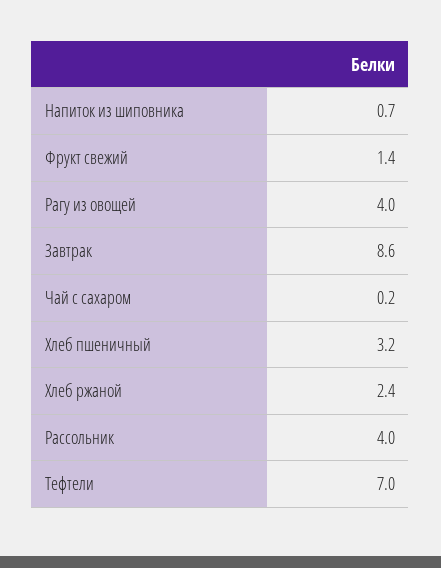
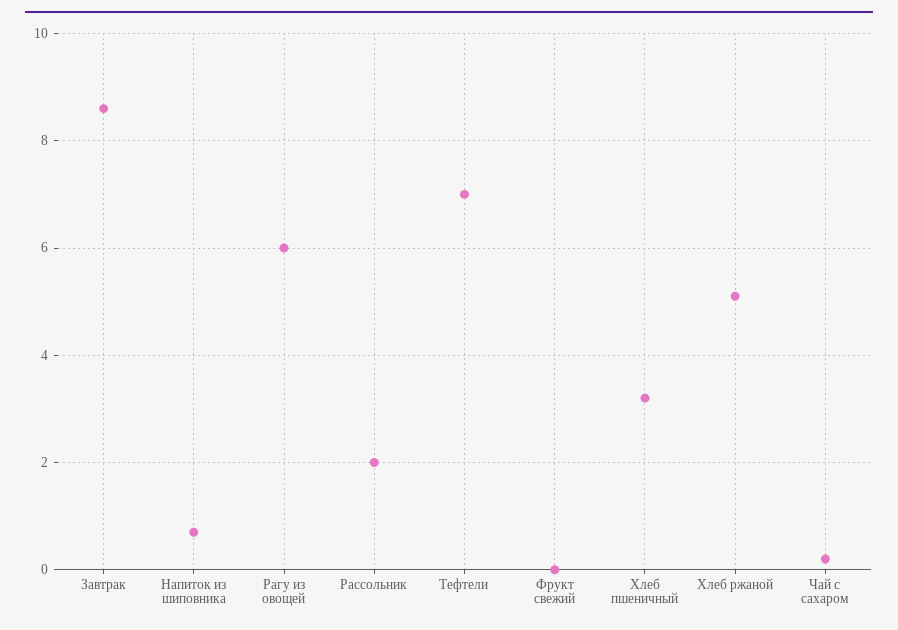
Фрукт свежий: 1.4 -> 0
Рагу из овощей: 4 -> 6
Хлеб ржаной: 2.4 -> 5
Рассольник: 4 -> 2

